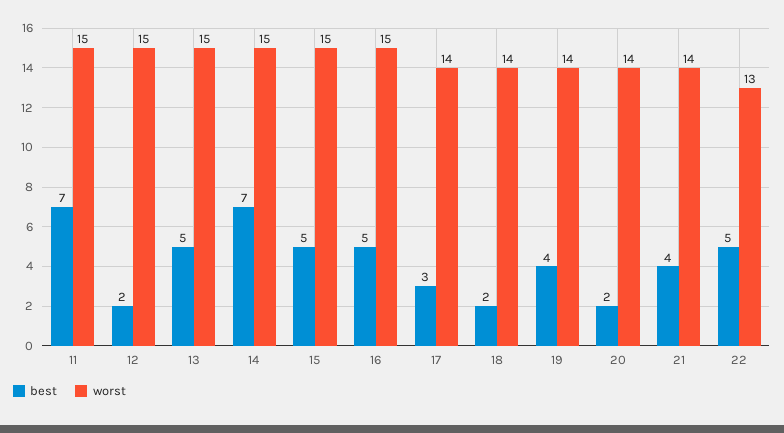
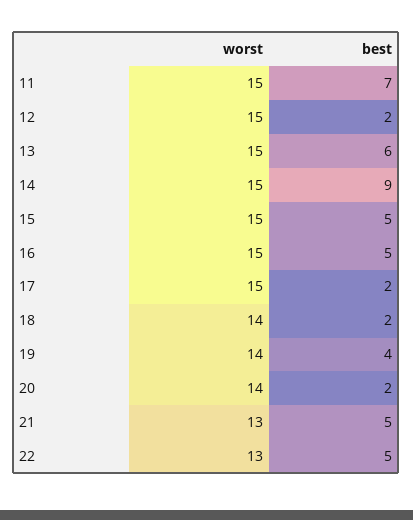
best, 13: 5 -> 6
best, 14: 7 -> 9
best, 17: 3 -> 2
worst, 17: 14 -> 15
best, 21: 4 -> 5
worst, 21: 14 -> 13

